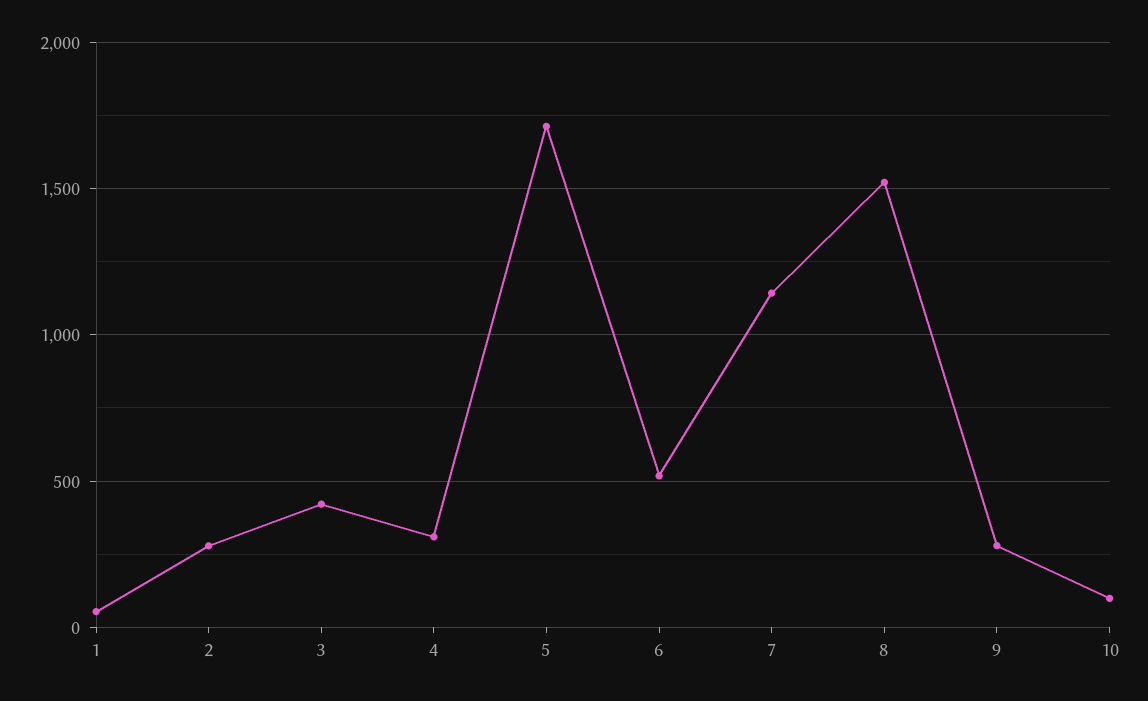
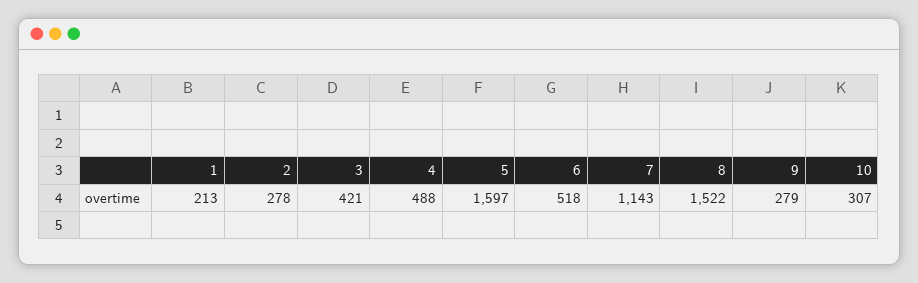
1: 50 -> 213
4: 300 -> 488
5: 1700 -> 1597
10: 100 -> 307

